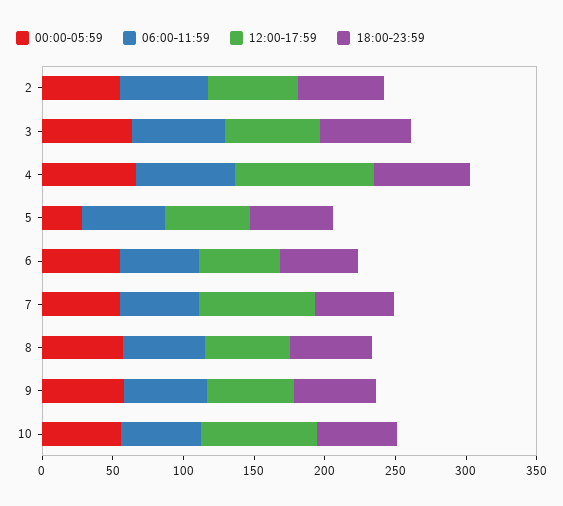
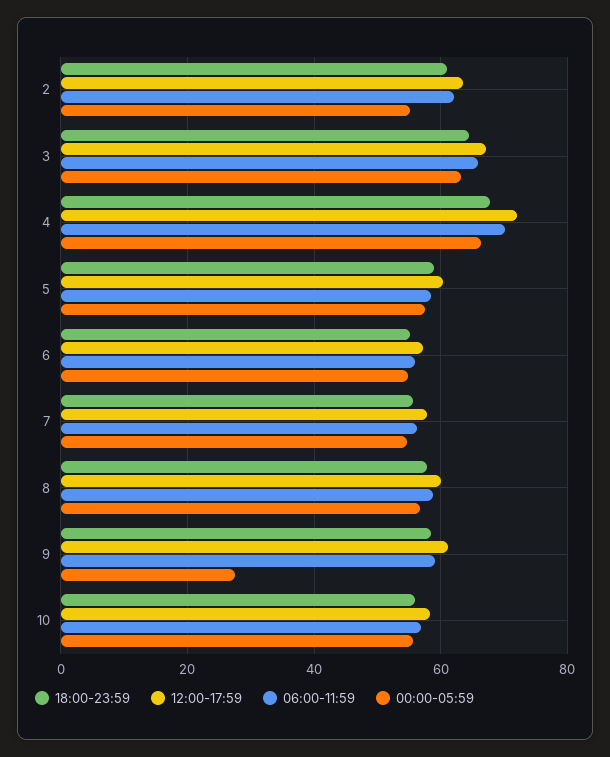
12:00-17:59, 4: 100 -> 72
00:00-05:59, 5: 30 -> 58
12:00-17:59, 7: 80 -> 58
00:00-05:59, 9: 60 -> 28
12:00-17:59, 10: 80 -> 58

